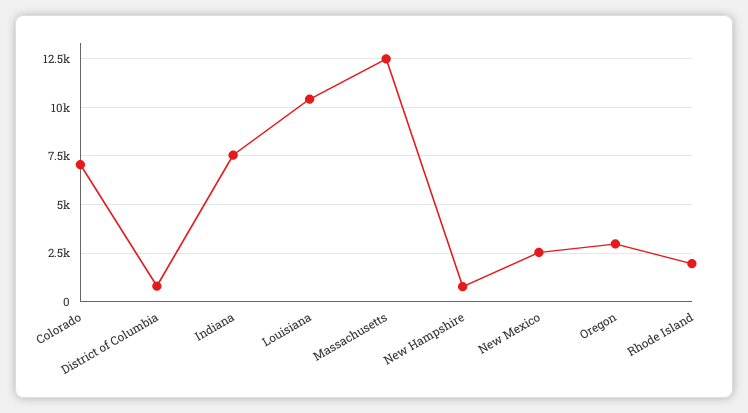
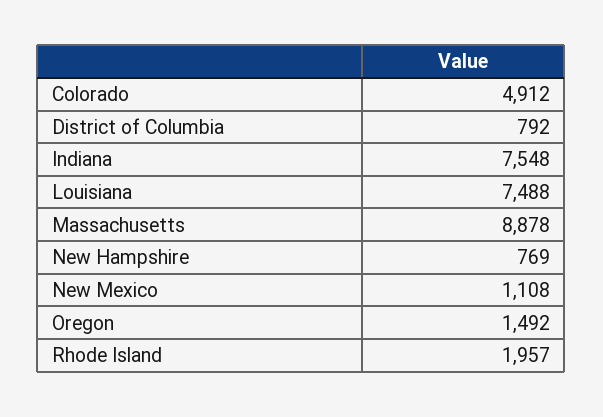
Colorado: 7000 -> 4912
Louisiana: 10500 -> 7488
Massachusetts: 12500 -> 8878
New Mexico: 2500 -> 1108
Oregon: 3000 -> 1492

